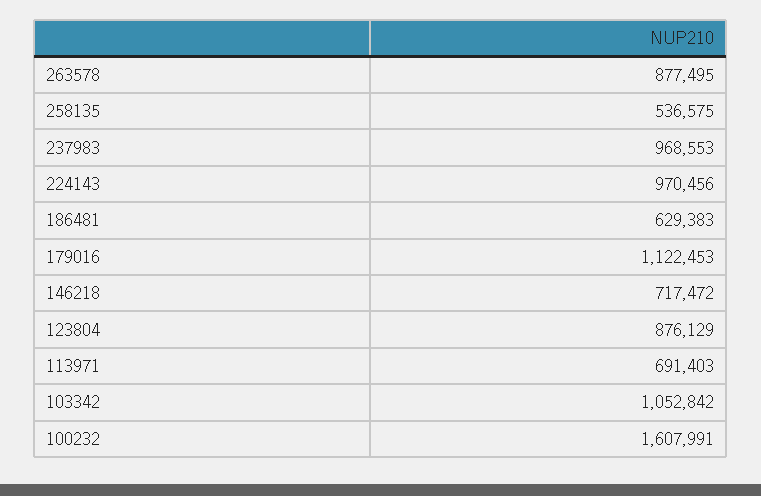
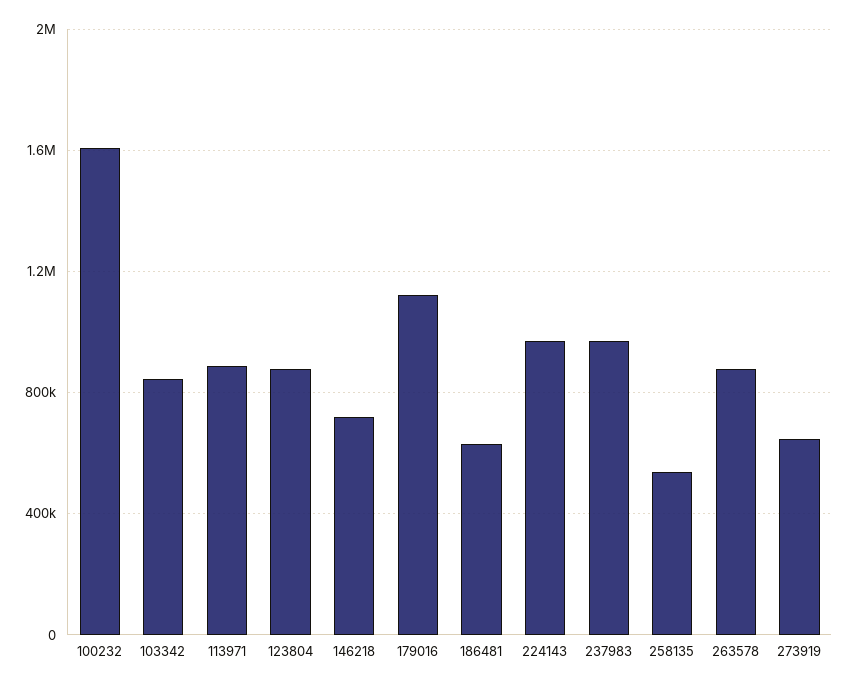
113971: 691403 -> 900000
103342: 1052842 -> 850000
273919: none -> 650000

